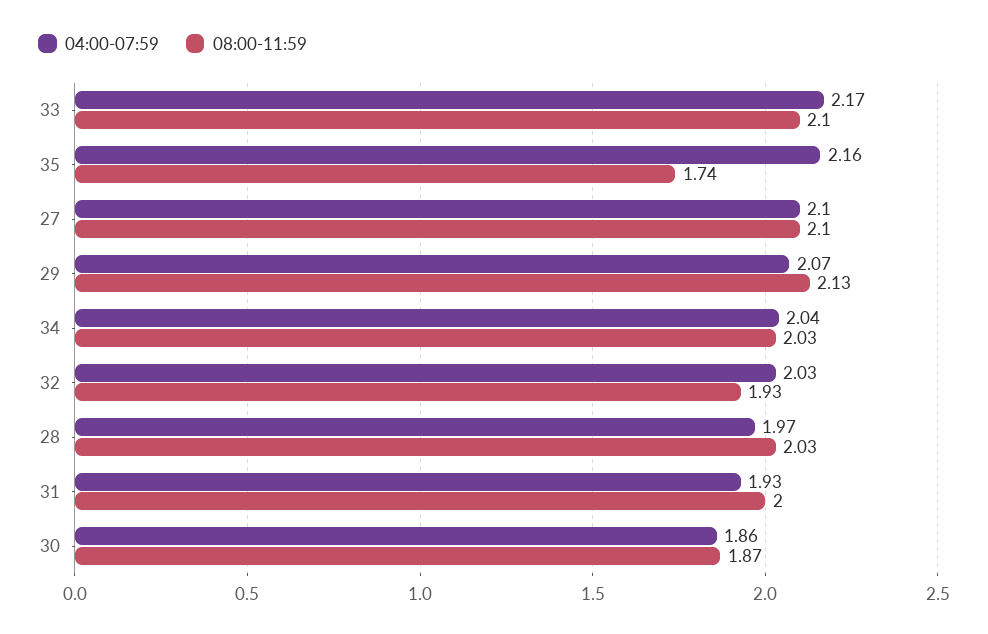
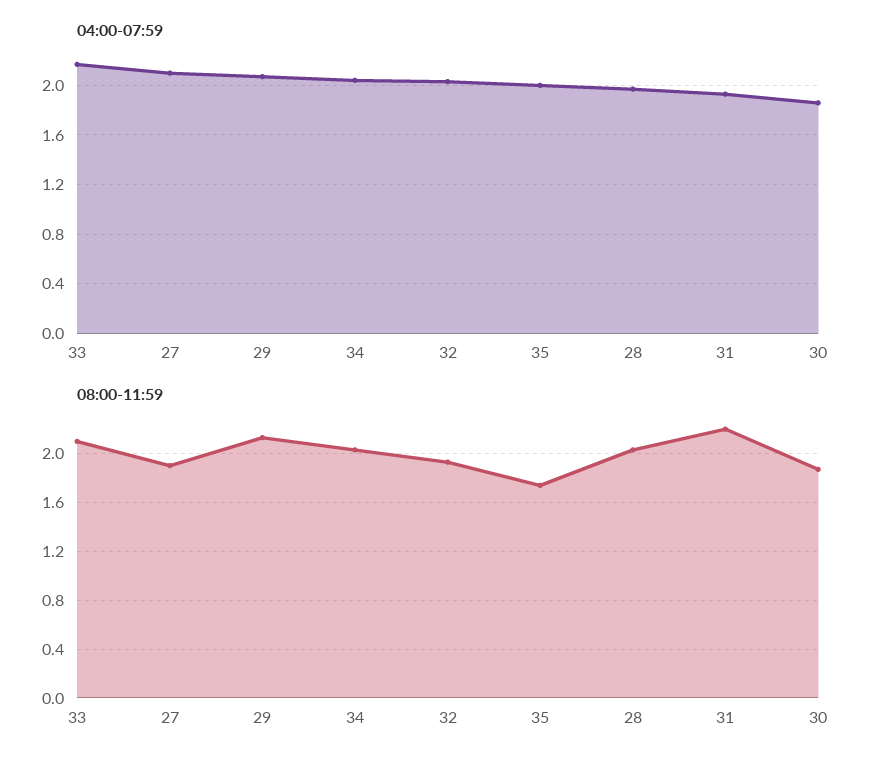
04:00-07:59, 35: 2.16 -> 2
08:00-11:59, 27: 2.1 -> 1.9
08:00-11:59, 31: 2 -> 2.2

